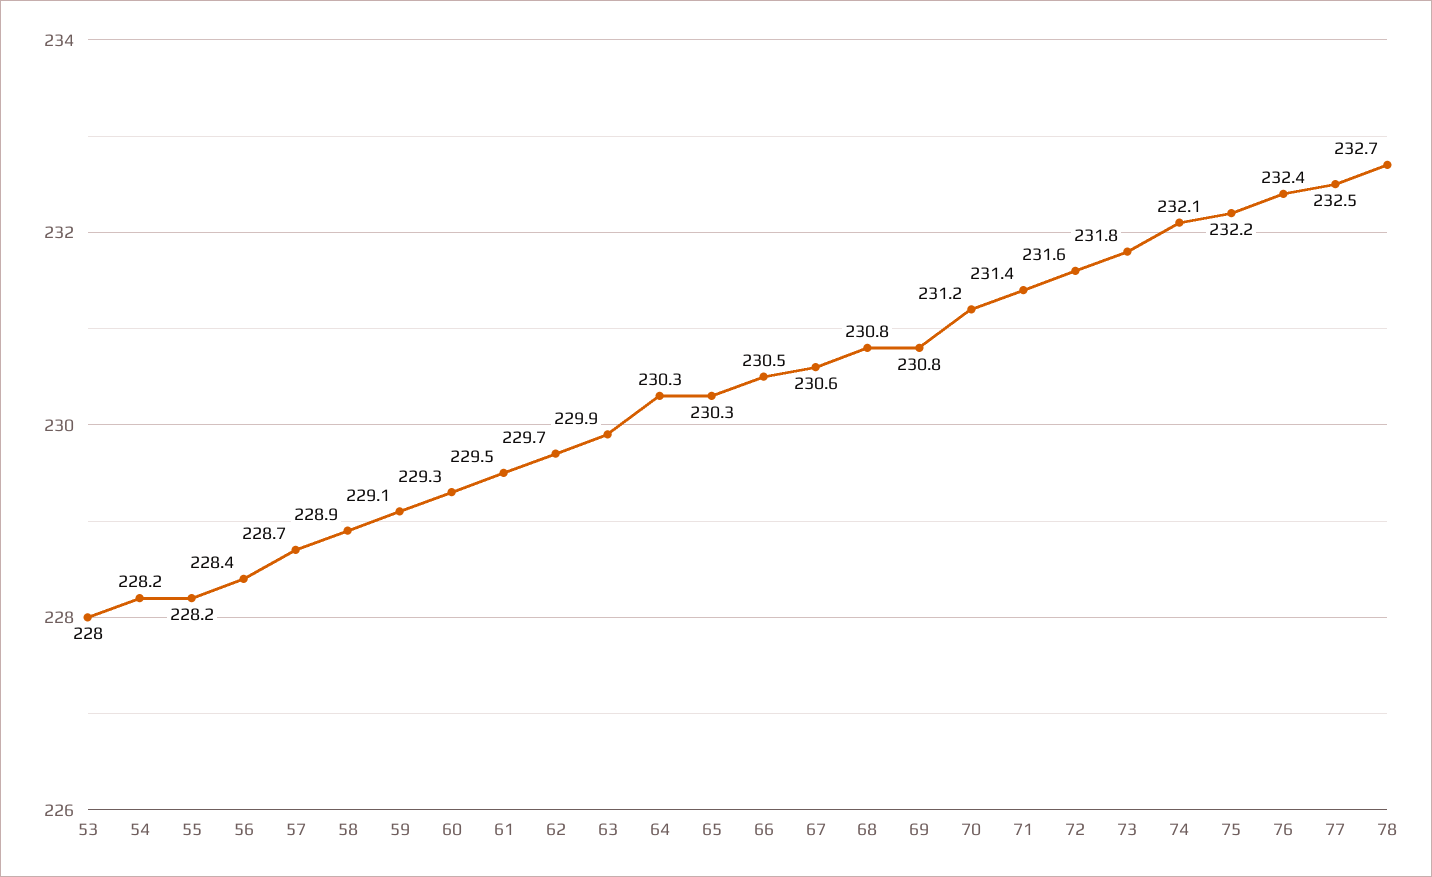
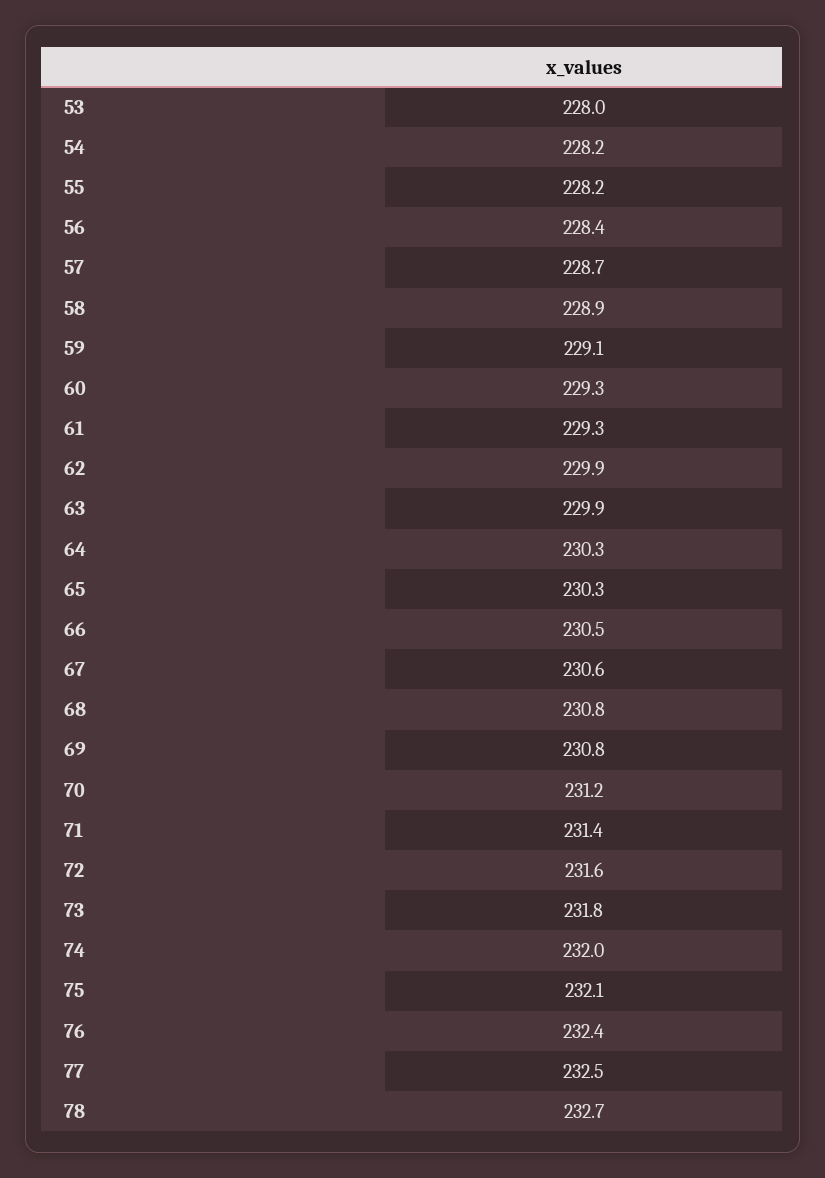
61: 229.5 -> 229.3
62: 229.7 -> 229.9
74: 232.1 -> 232
75: 232.2 -> 232.1

